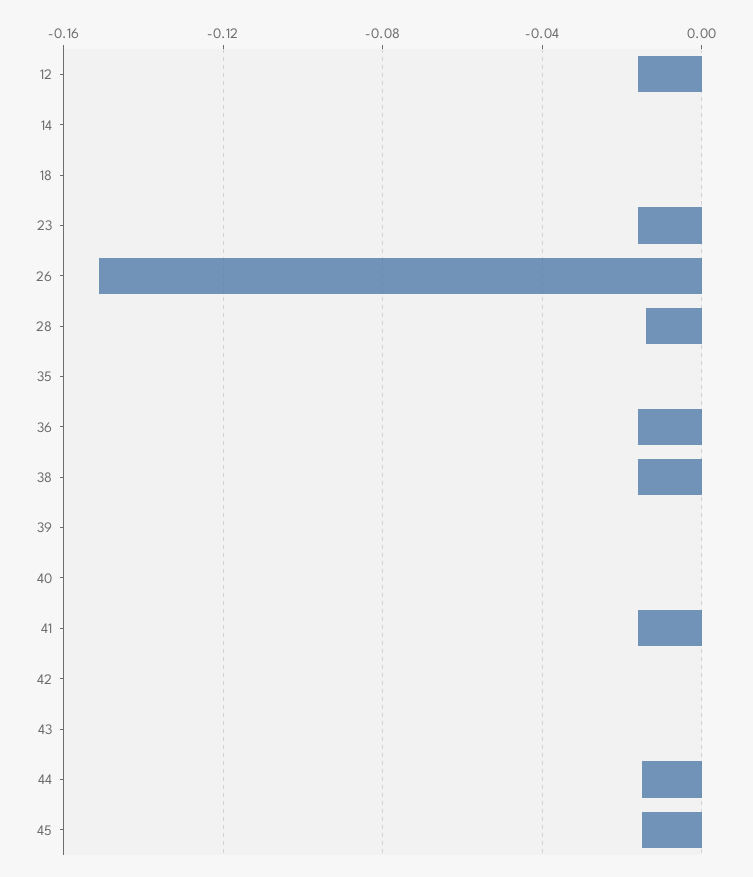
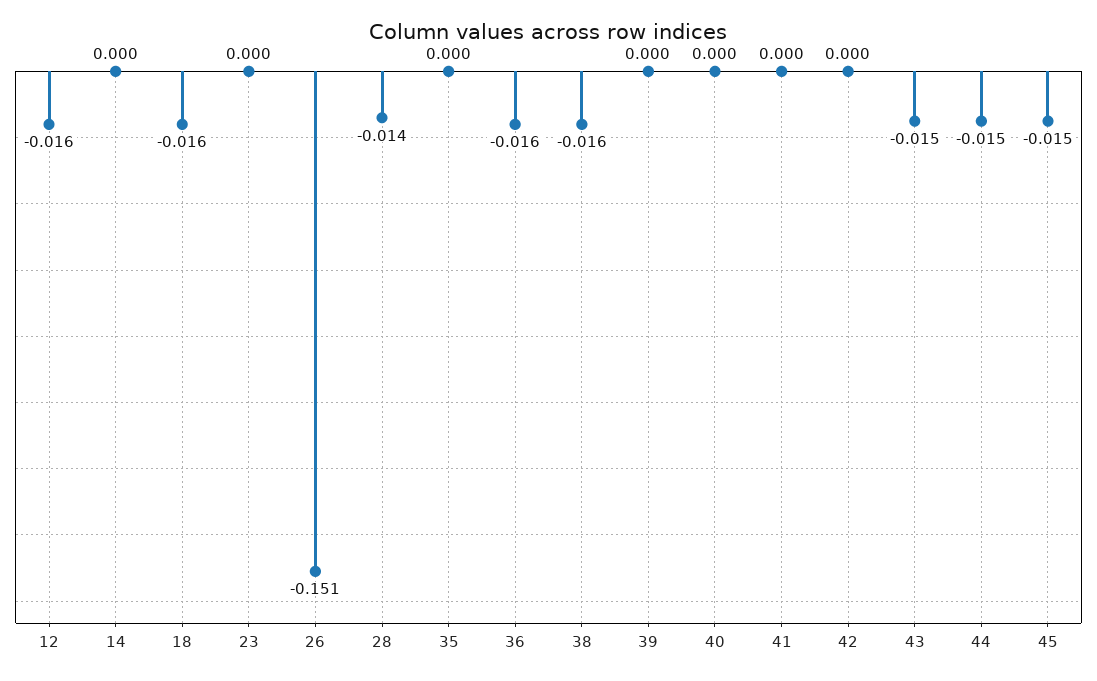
18: 0 -> -0.016
23: -0.015 -> 0
41: -0.015 -> 0
43: 0 -> -0.015

